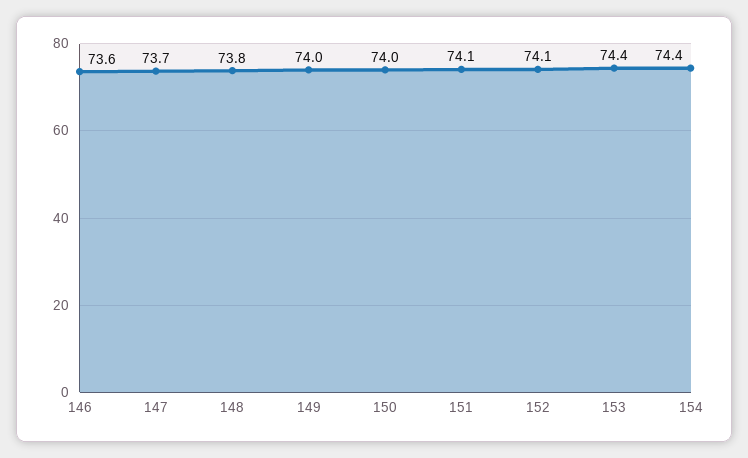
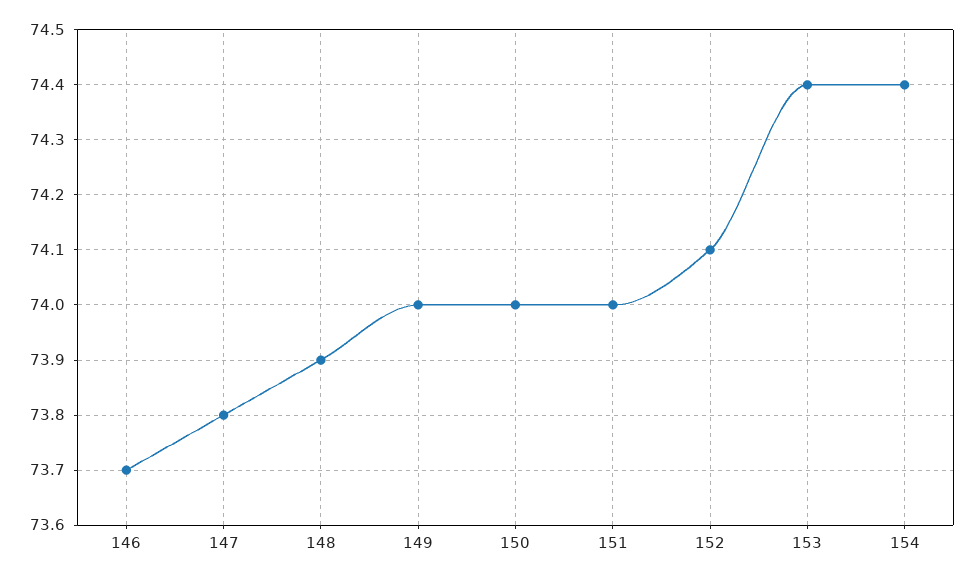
146: 73.6 -> 73.7
147: 73.7 -> 73.8
148: 73.8 -> 73.9
151: 74.1 -> 74

